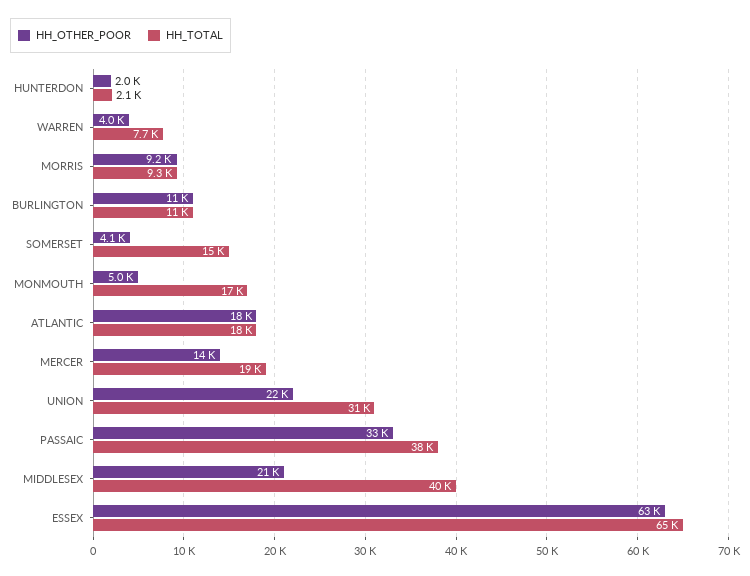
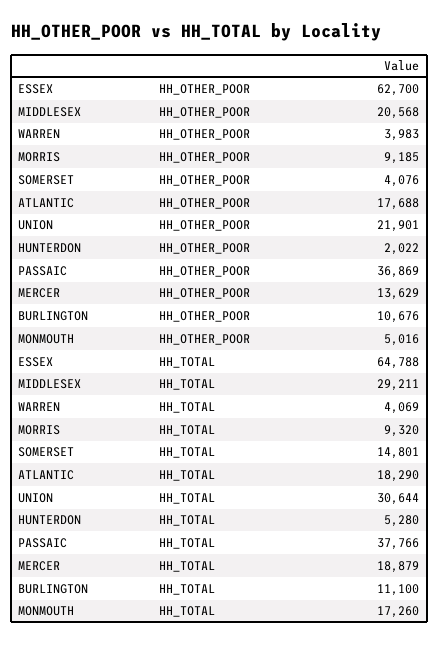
HH_TOTAL, HUNTERDON: 2100 -> 5280
HH_TOTAL, WARREN: 7700 -> 4069
HH_OTHER_POOR, PASSAIC: 33000 -> 36869
HH_TOTAL, MIDDLESEX: 40000 -> 29211

